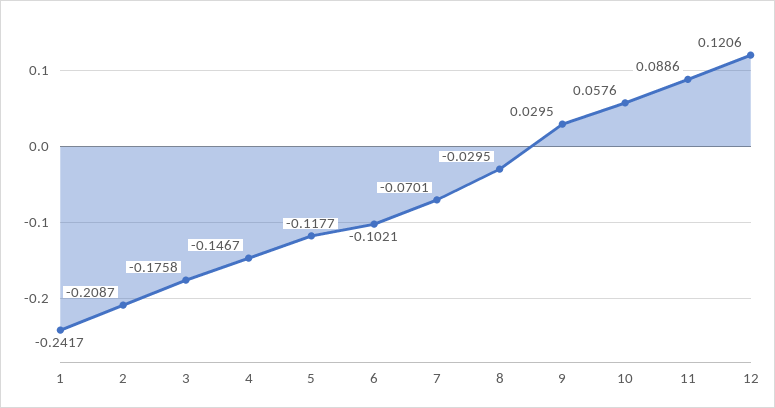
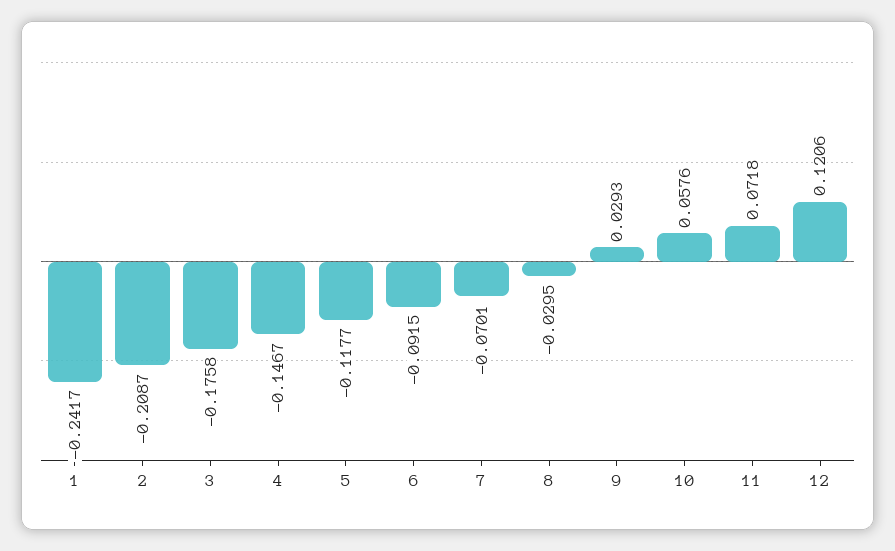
6: -0.1021 -> -0.0915
9: 0.0295 -> 0.0293
11: 0.0886 -> 0.0718

